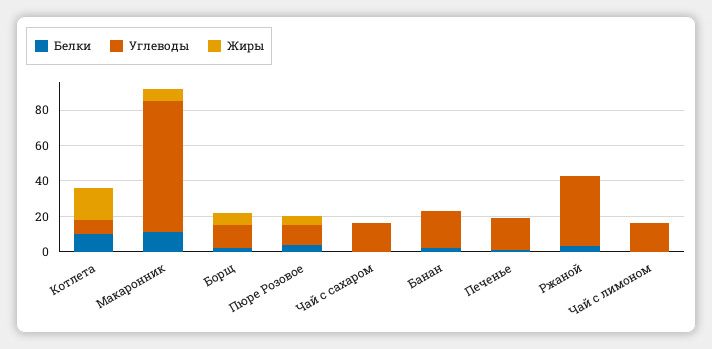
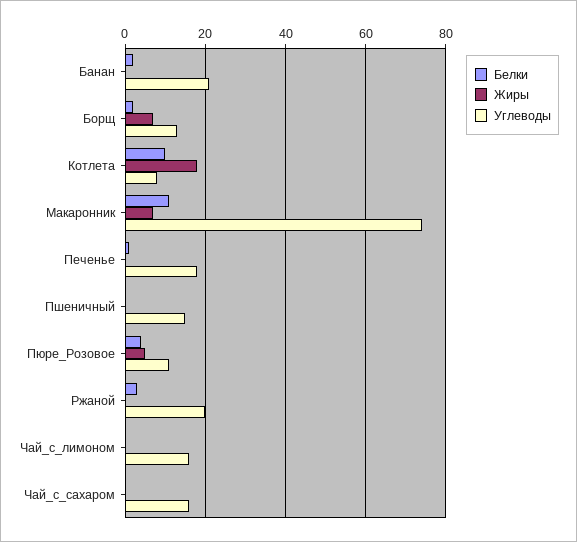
Углеводы, Ржаной: 40 -> 20
Белки, Пшеничный: none -> 0
Жиры, Пшеничный: none -> 0
Углеводы, Пшеничный: none -> 15

